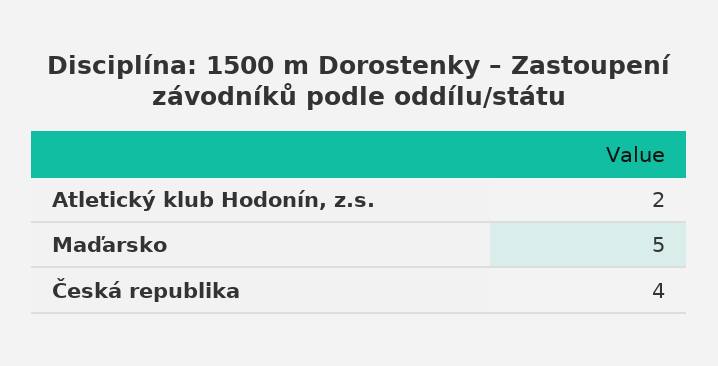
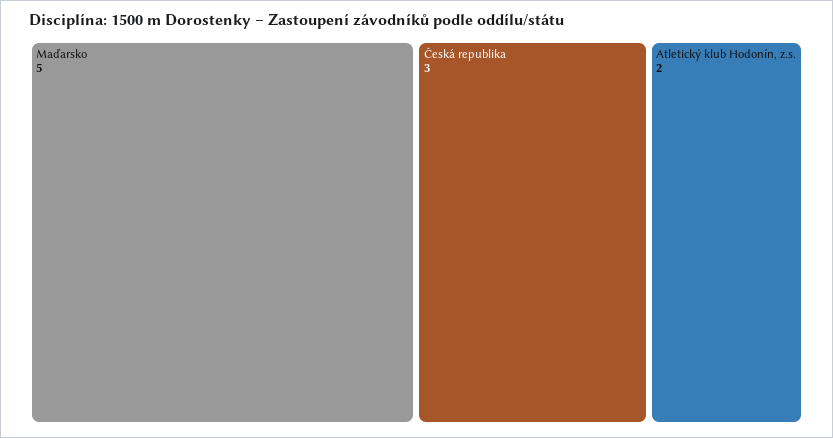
Česká republika: 4 -> 3

